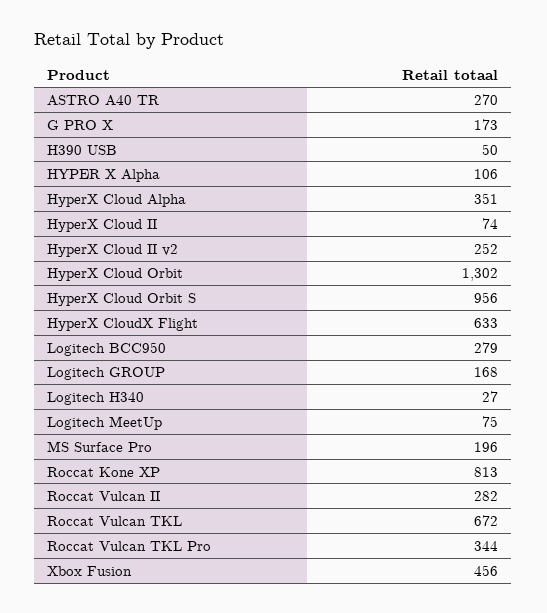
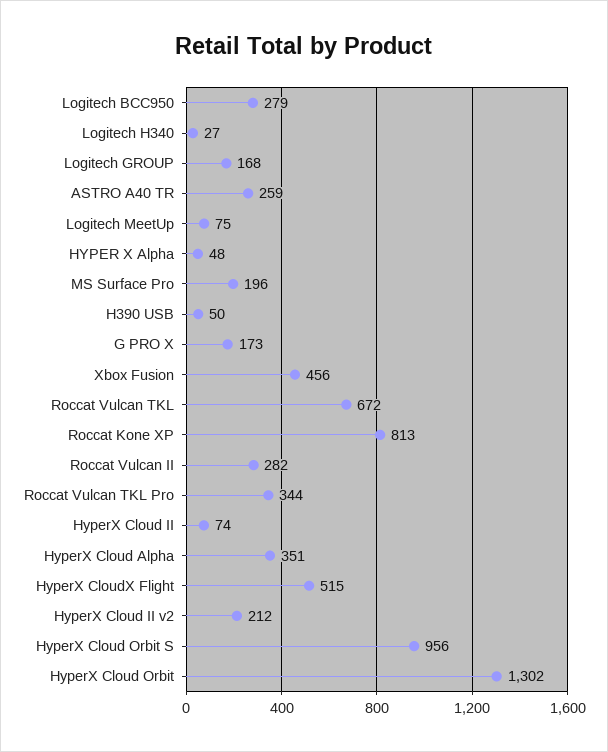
ASTRO A40 TR: 270 -> 259
HYPER X Alpha: 106 -> 48
HyperX Cloud II v2: 252 -> 212
HyperX CloudX Flight: 633 -> 515

